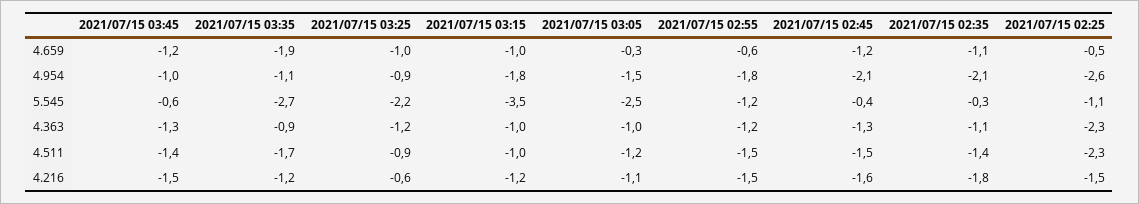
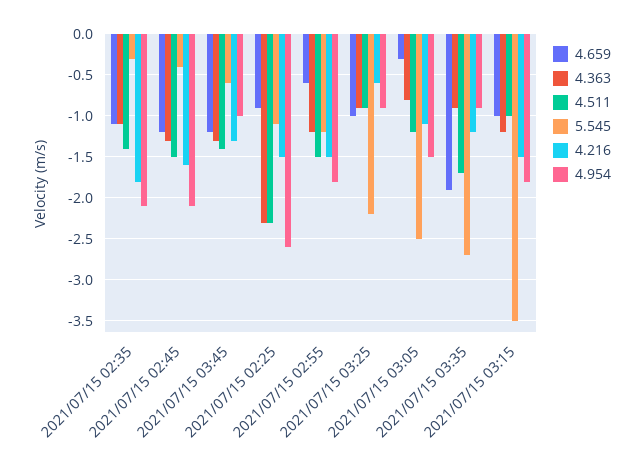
4.659, 2021/07/15 02:25: -0.5 -> -0.9
4.954, 2021/07/15 03:35: -1.1 -> -0.9
4.363, 2021/07/15 03:25: -1.2 -> -0.9
4.363, 2021/07/15 03:15: -1 -> -1.2
4.363, 2021/07/15 03:05: -1 -> -0.8
4.216, 2021/07/15 03:45: -1.5 -> -1.3
4.216, 2021/07/15 03:15: -1.2 -> -1.5

